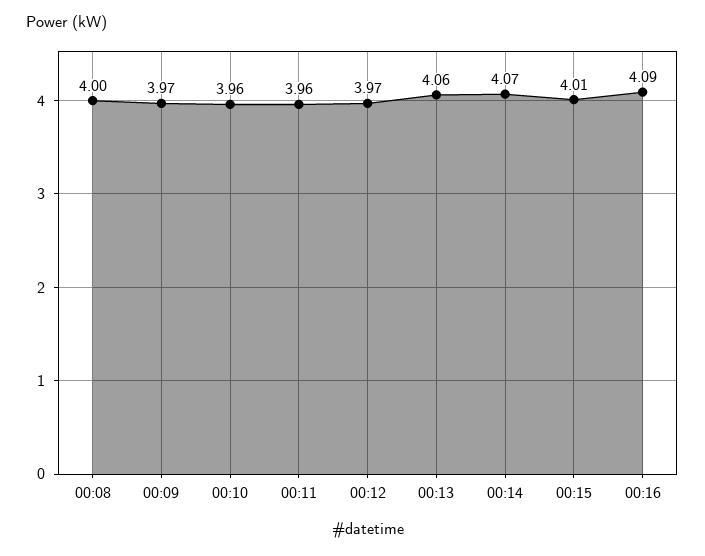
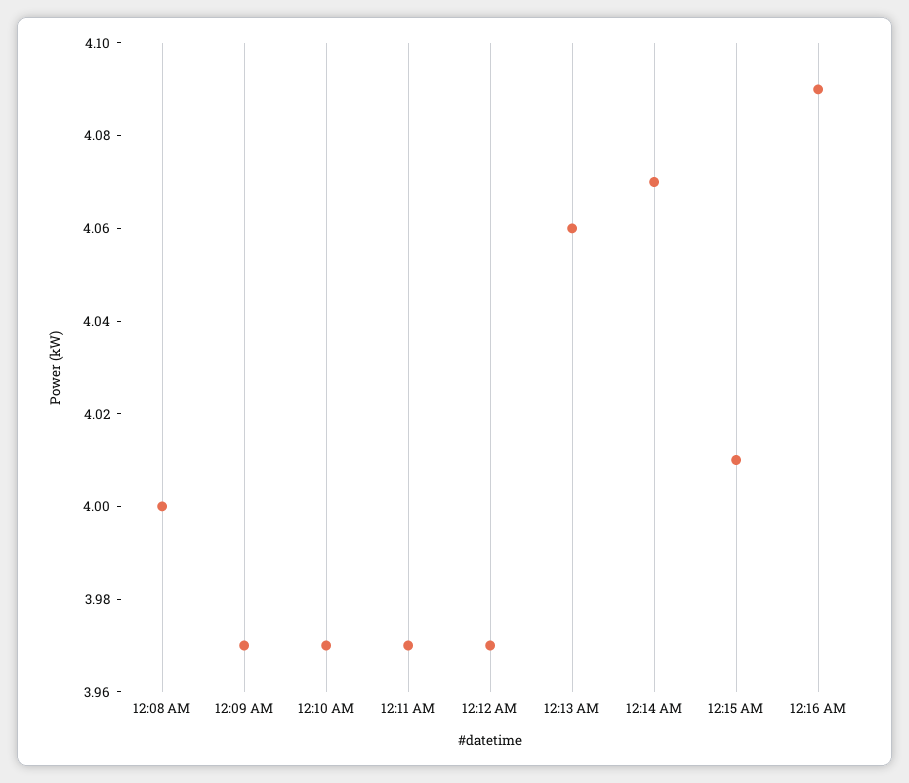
00:10: 3.96 -> 3.97
00:11: 3.96 -> 3.97

